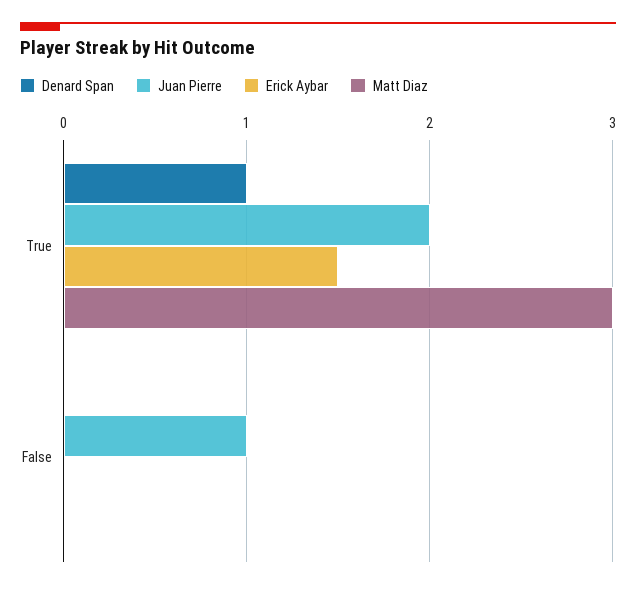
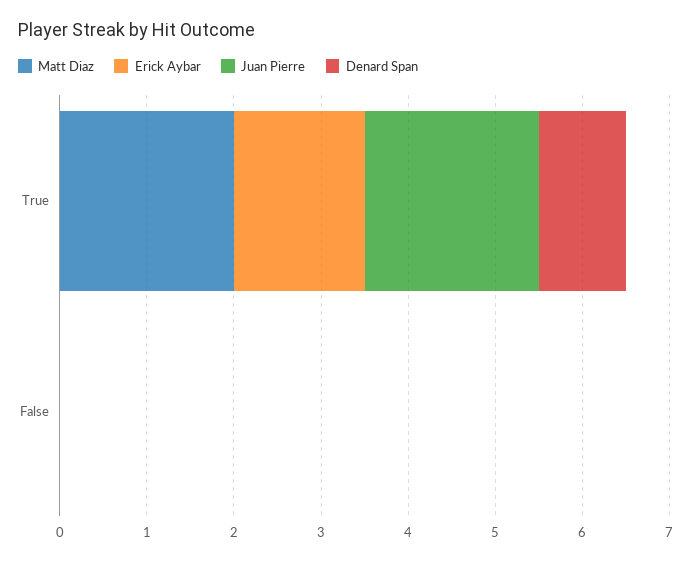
Matt Diaz, True: 3 -> 2
Juan Pierre, False: 1 -> 0

